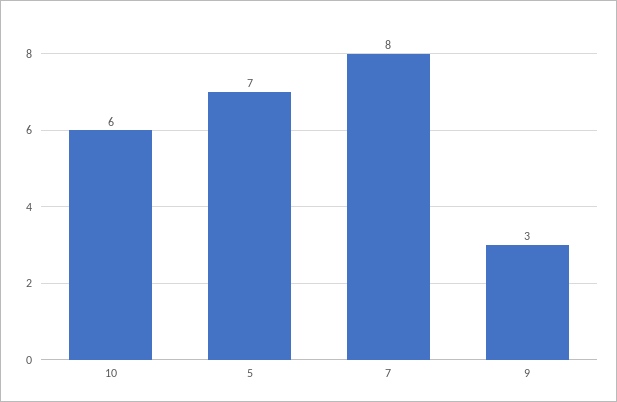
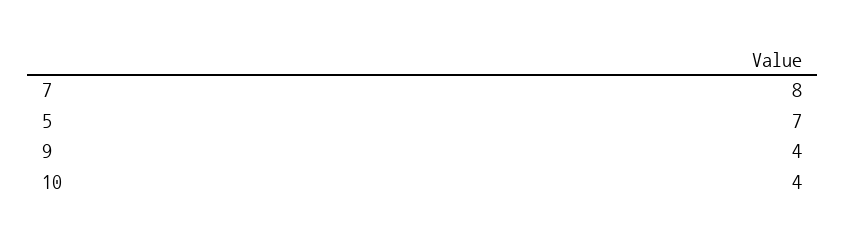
10: 6 -> 4
9: 3 -> 4

